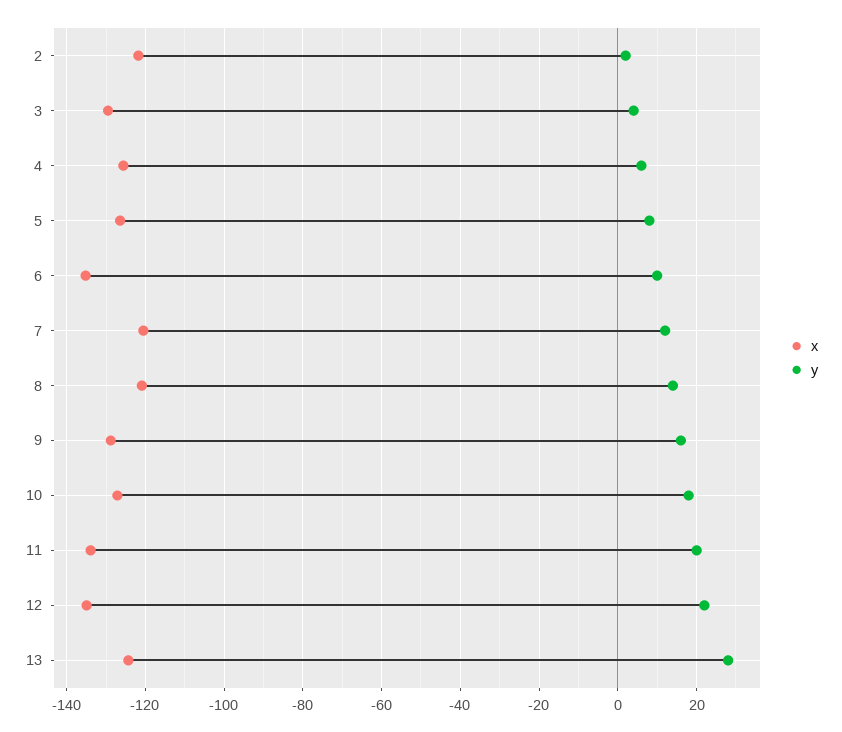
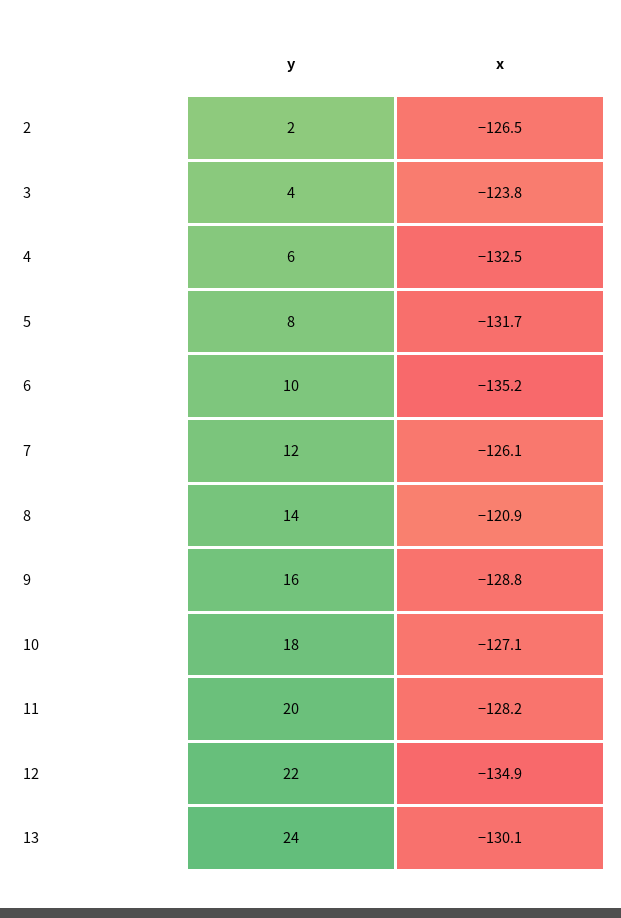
x, 2: -122 -> -126.5
x, 3: -130 -> -123.8
x, 4: -126 -> -132.5
x, 5: -126 -> -131.7
x, 7: -120 -> -126.1
x, 11: -134 -> -128.2
x, 13: -124 -> -130.1
y, 13: 28 -> 24

